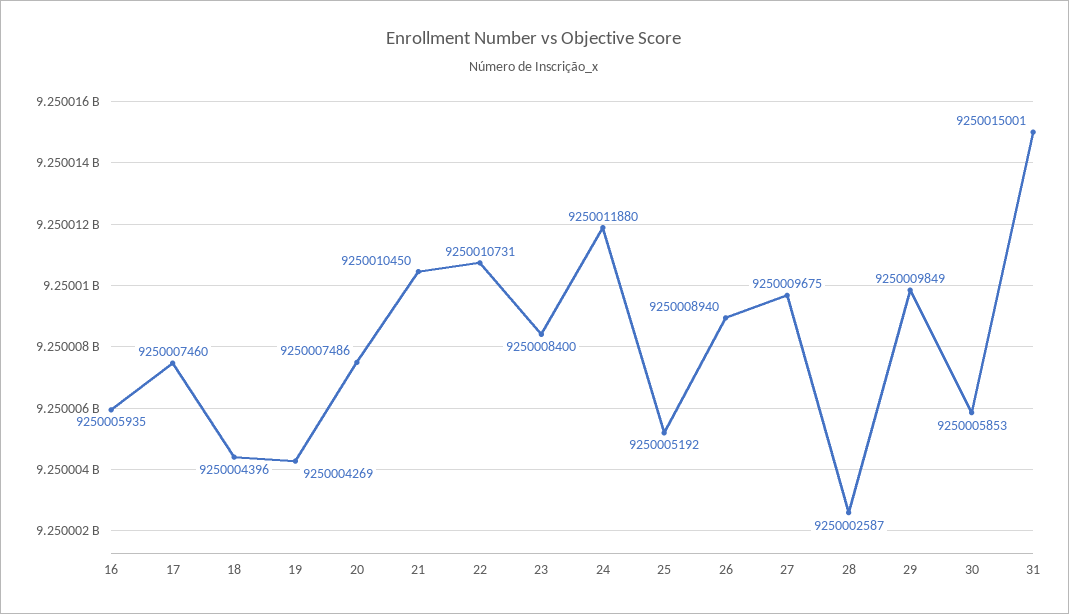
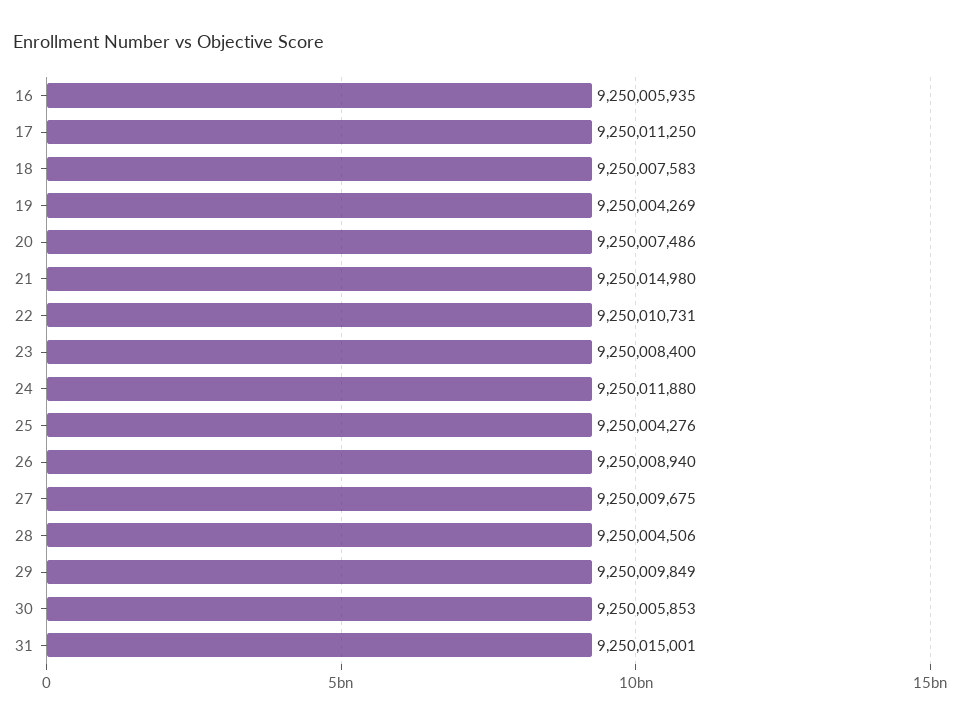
17: 9250007460 -> 9250011250
18: 9250004396 -> 9250007583
21: 9250010450 -> 9250014980
25: 9250005192 -> 9250004276
28: 9250002587 -> 9250004506

